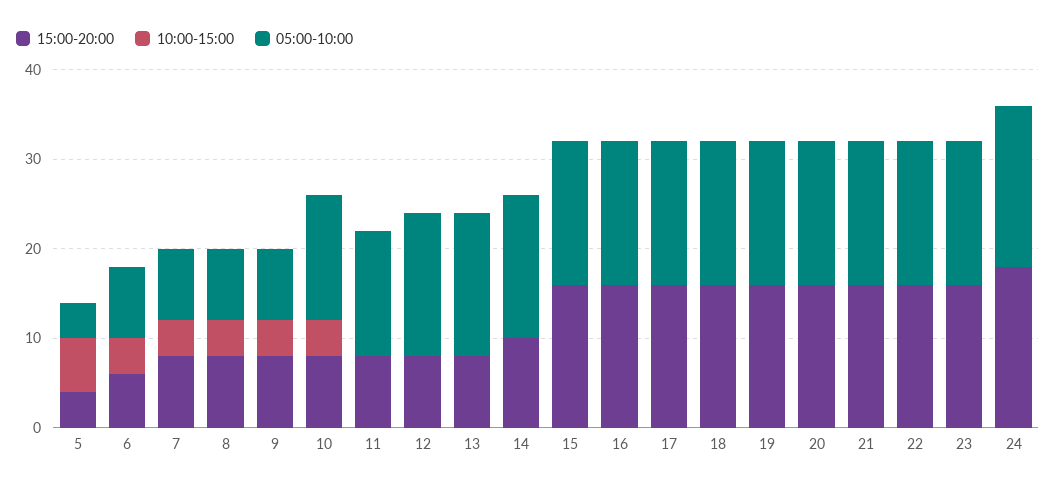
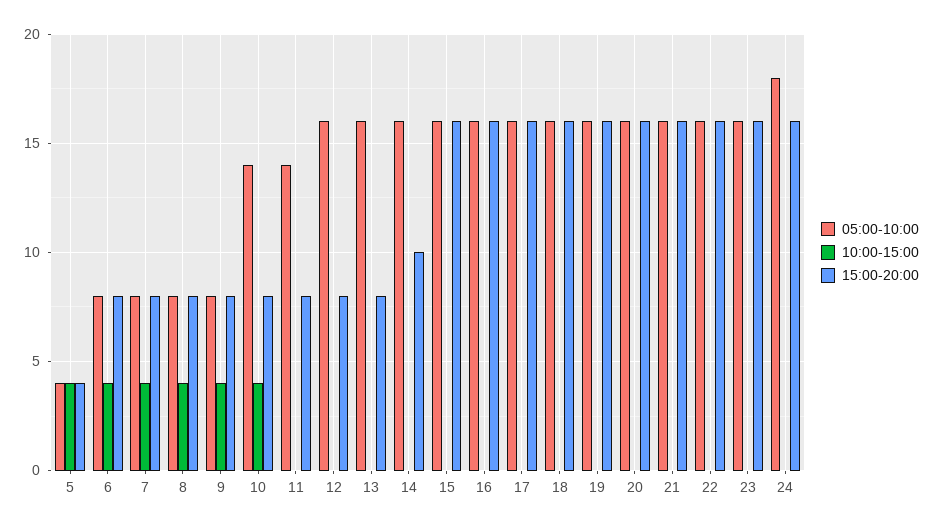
10:00-15:00, 5: 6 -> 4
15:00-20:00, 6: 6 -> 8
15:00-20:00, 24: 18 -> 16

